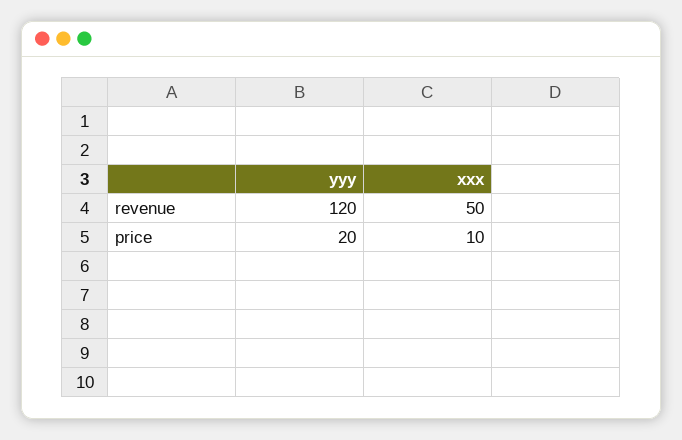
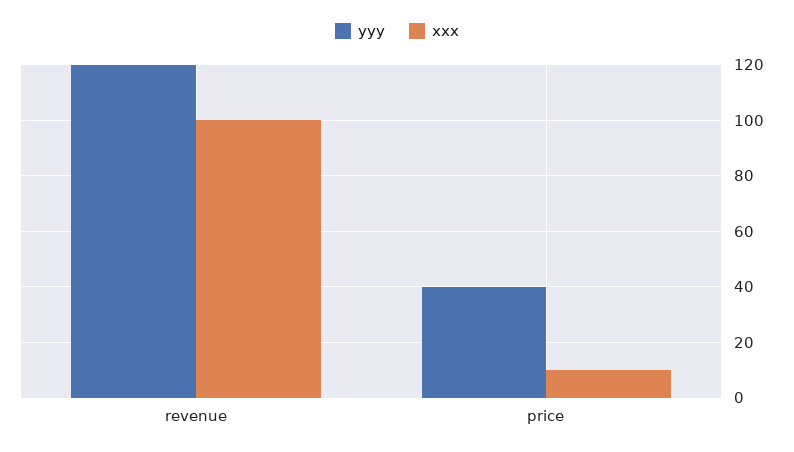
xxx, revenue: 50 -> 100
yyy, price: 20 -> 40

